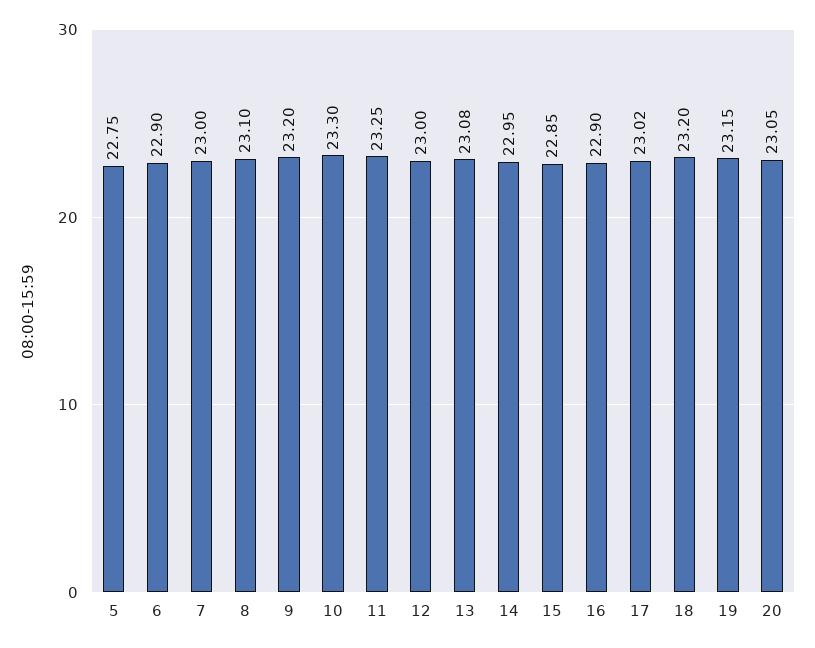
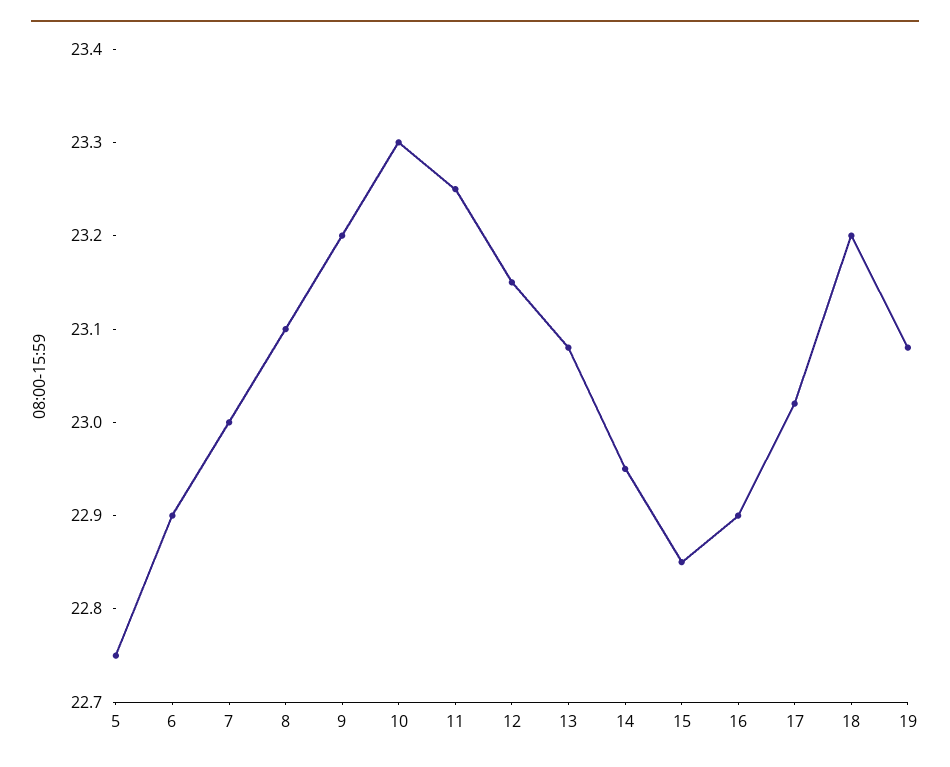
12: 23 -> 23.15
19: 23.15 -> 23.08
20: 23.05 -> none

